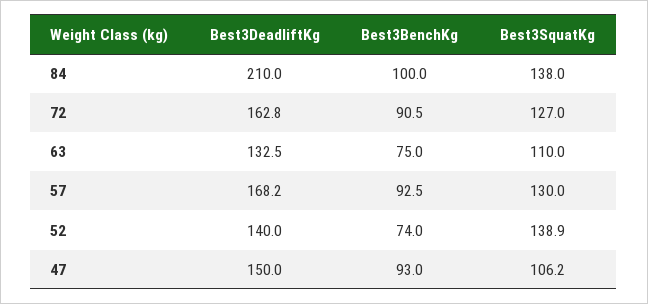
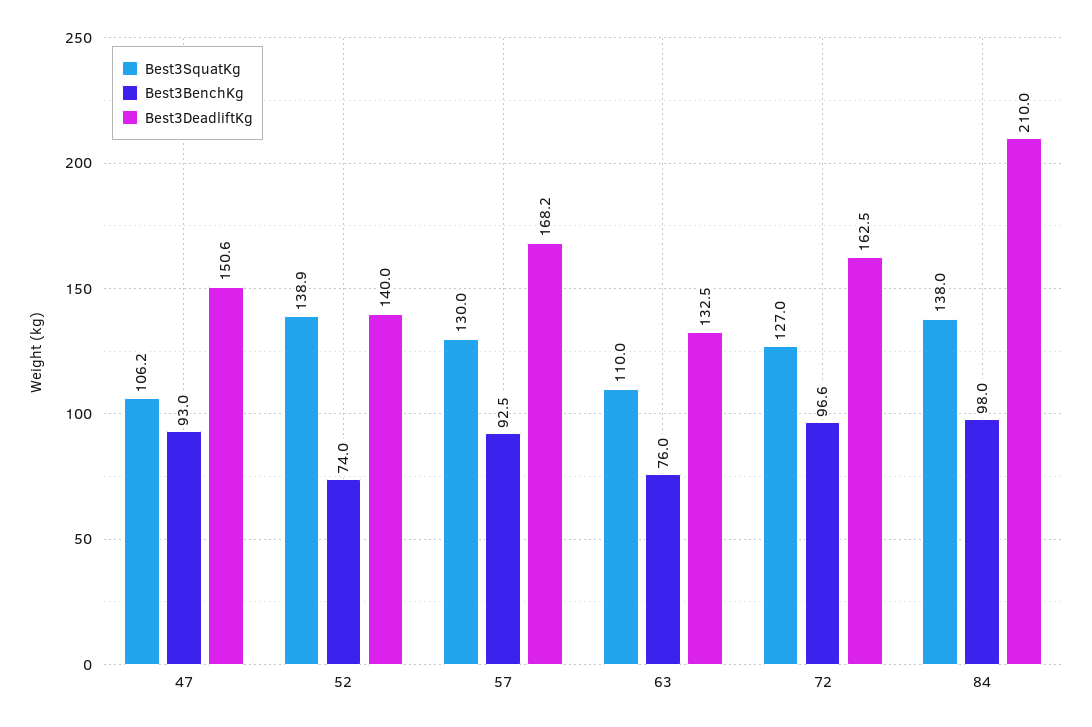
Best3BenchKg, 84: 100 -> 98
Best3DeadliftKg, 72: 162.8 -> 162.5
Best3BenchKg, 72: 90.5 -> 96.6
Best3BenchKg, 63: 75 -> 76
Best3DeadliftKg, 47: 150 -> 150.6

